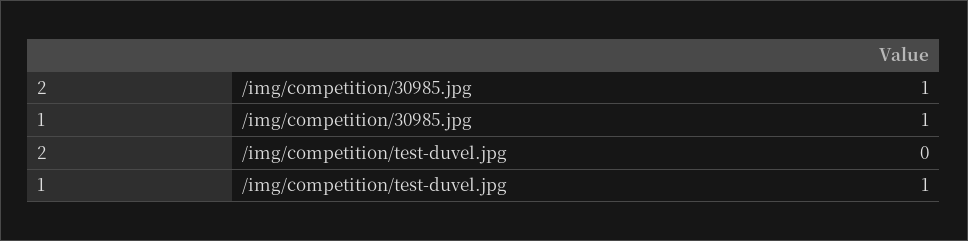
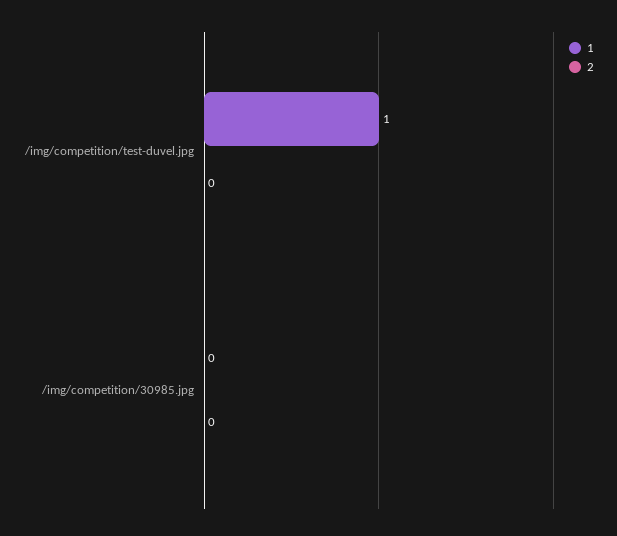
2, /img/competition/30985.jpg: 1 -> 0
1, /img/competition/30985.jpg: 1 -> 0

